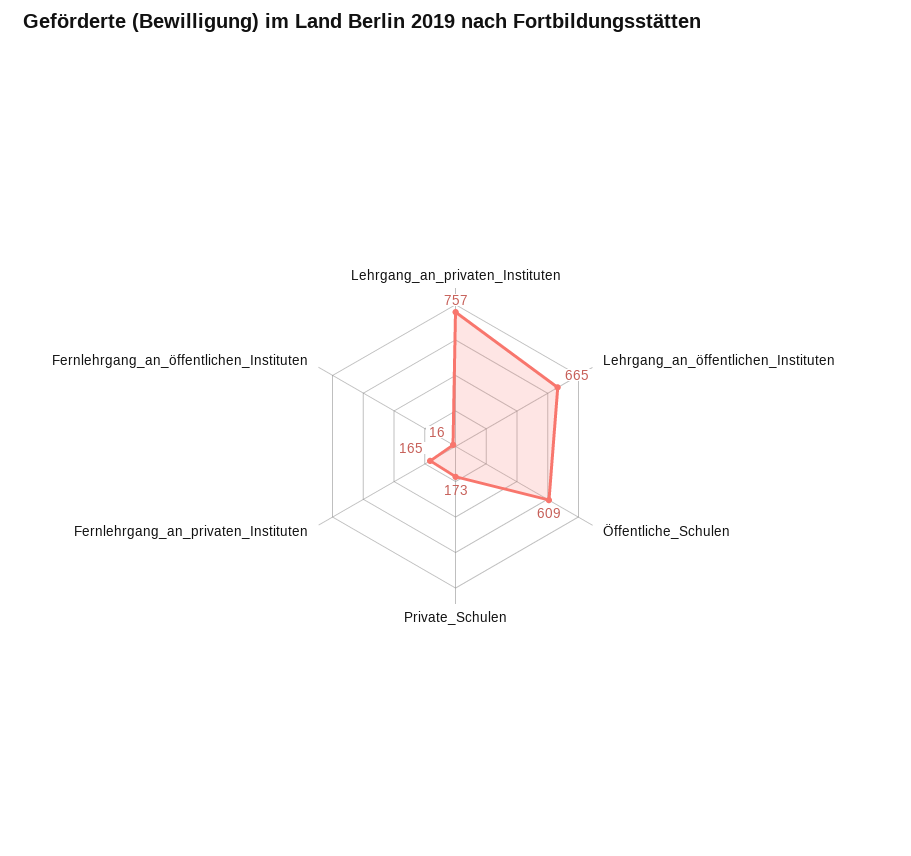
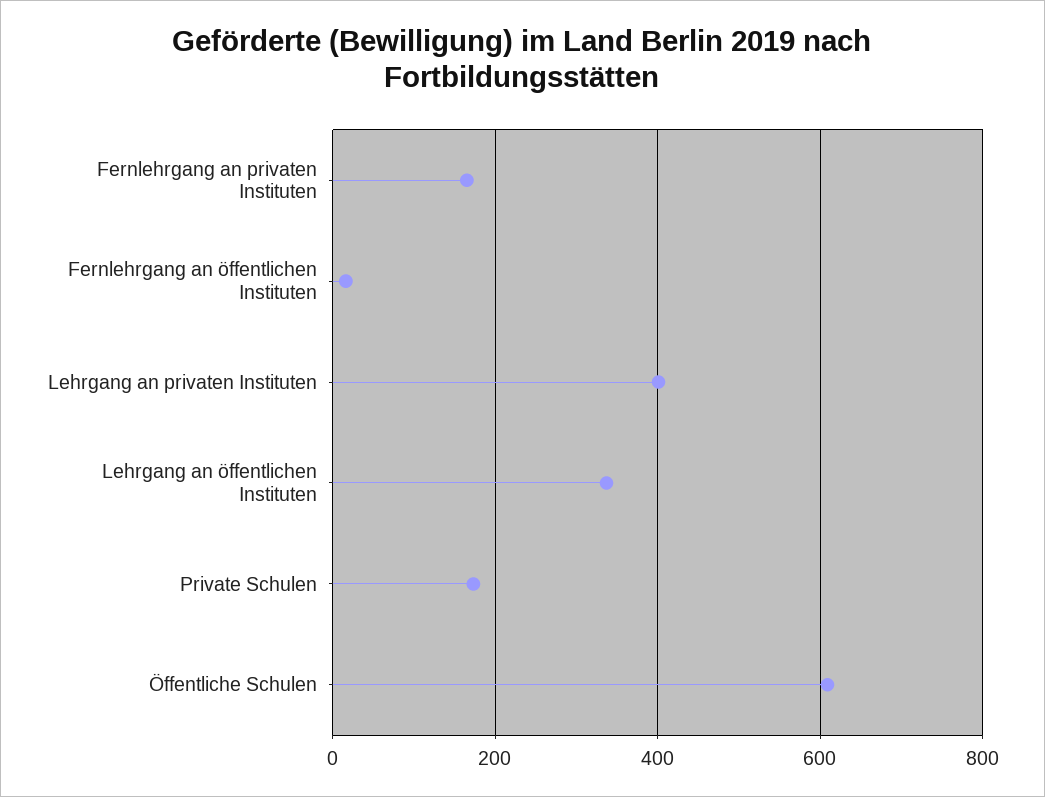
Lehrgang_an_privaten_Instituten: 757 -> 400
Lehrgang_an_öffentlichen_Instituten: 665 -> 340

